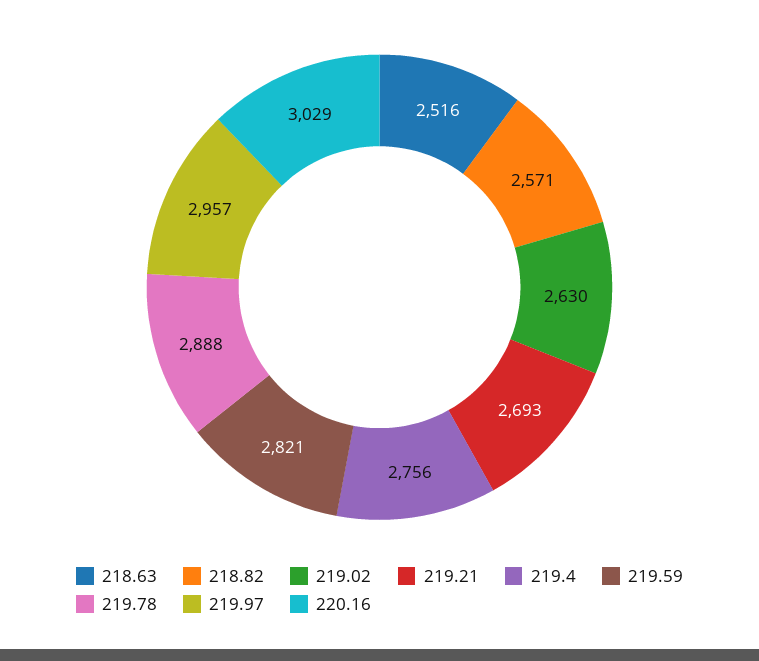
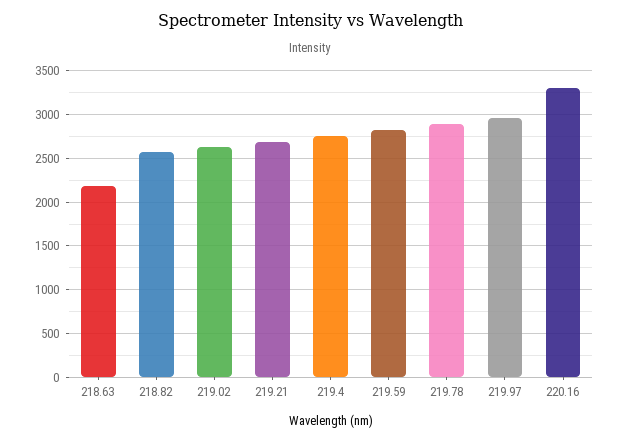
218.63: 2516 -> 2200
220.16: 3029 -> 3300

